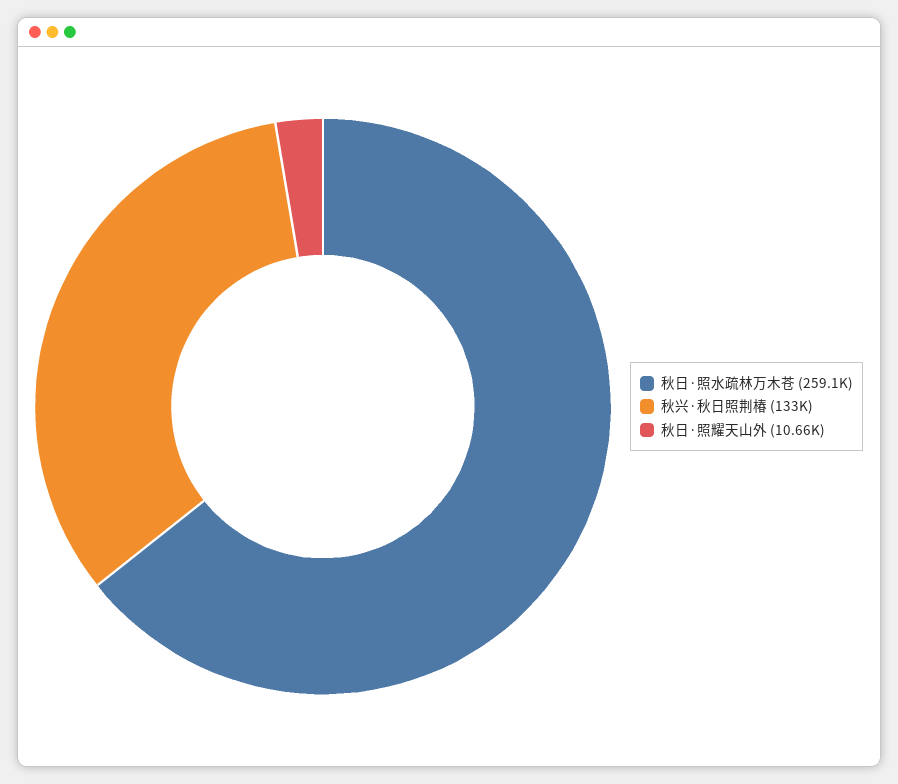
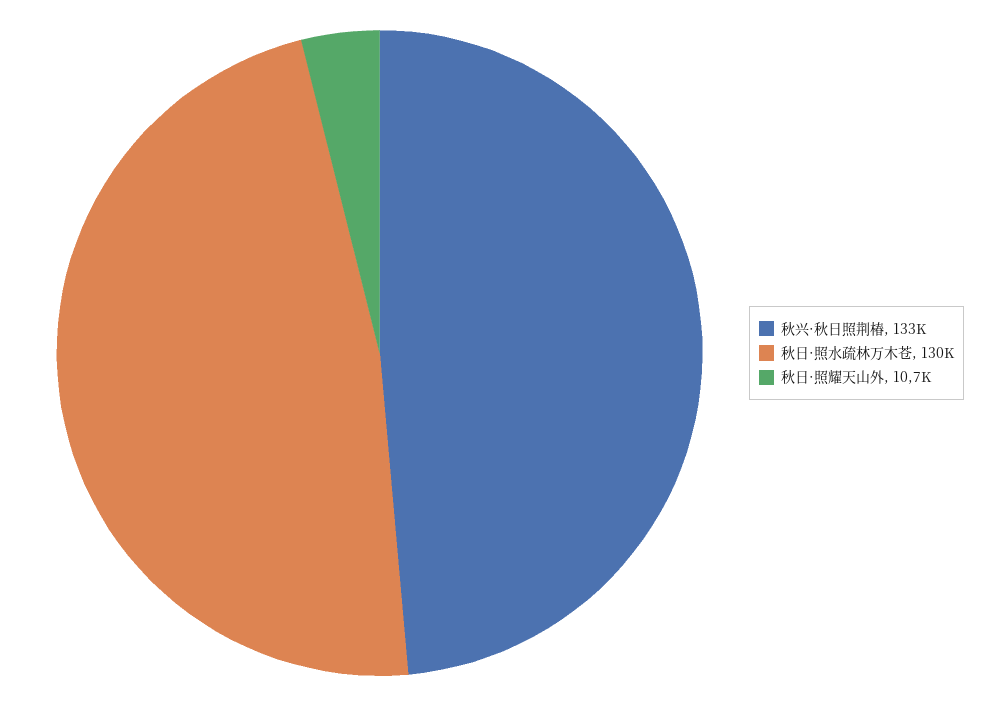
秋日·照水疏林万木苍: 259100 -> 130000

